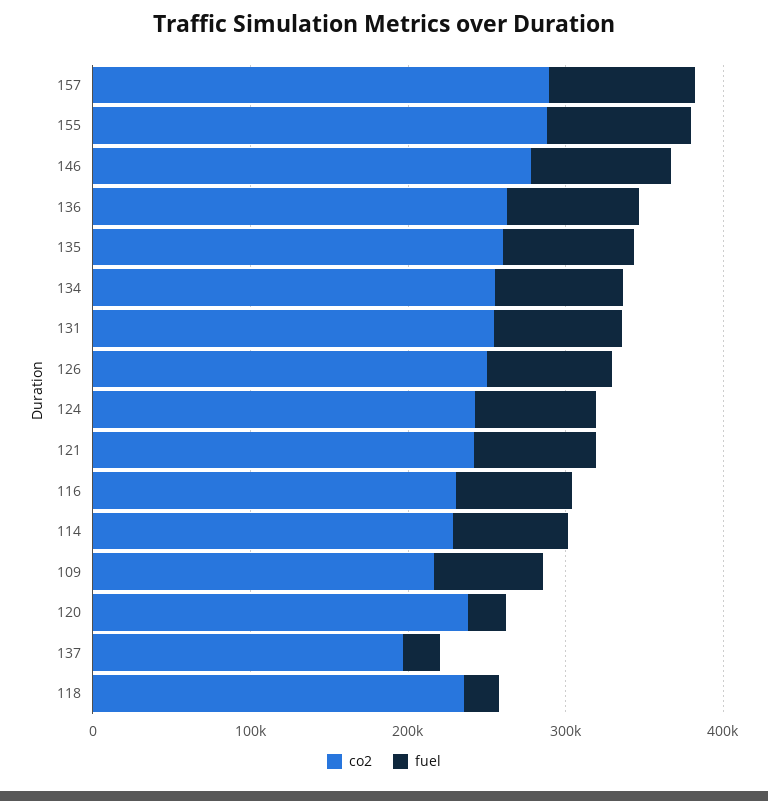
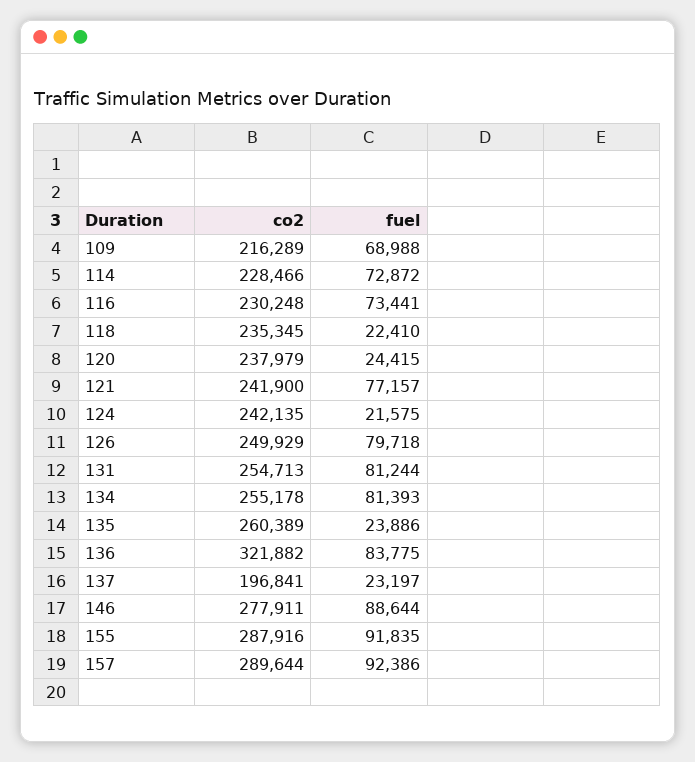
co2, 136: 260000 -> 321882
fuel, 135: 80000 -> 23886
fuel, 124: 80000 -> 21575

